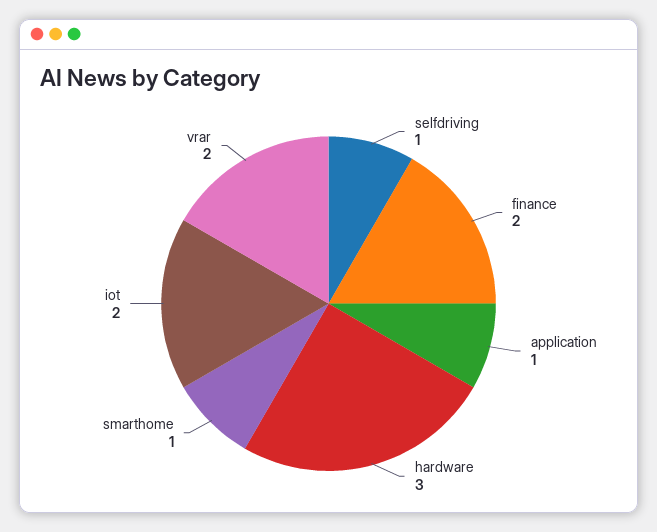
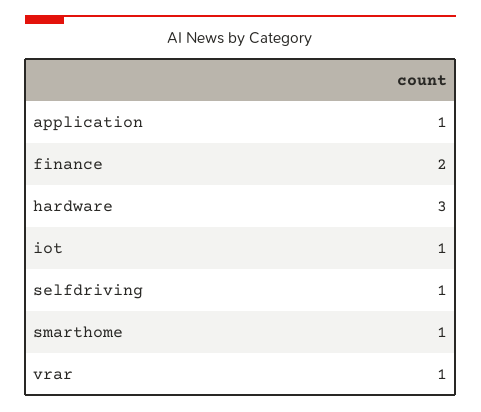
iot: 2 -> 1
vrar: 2 -> 1

